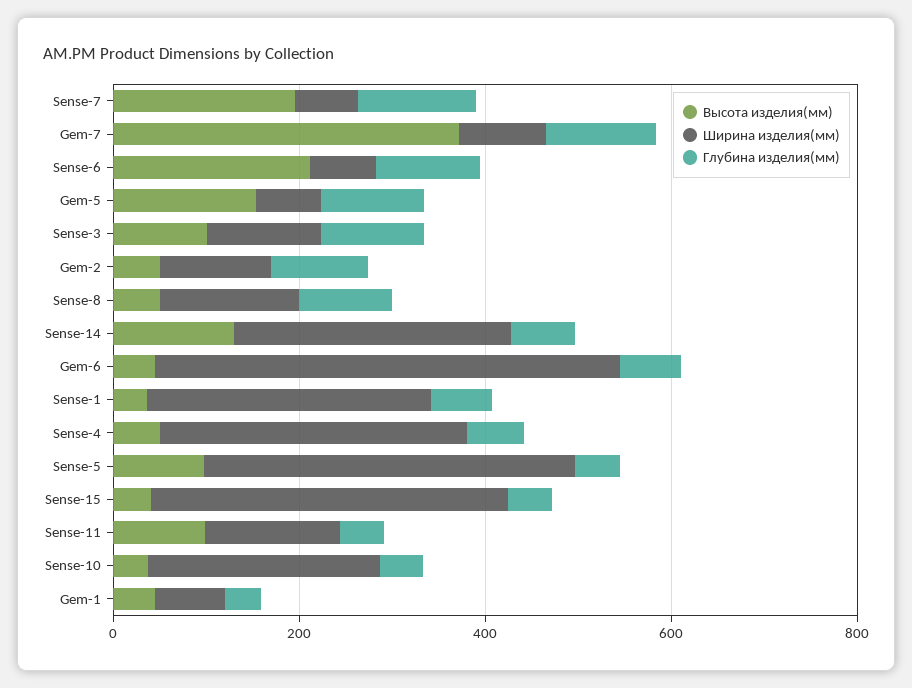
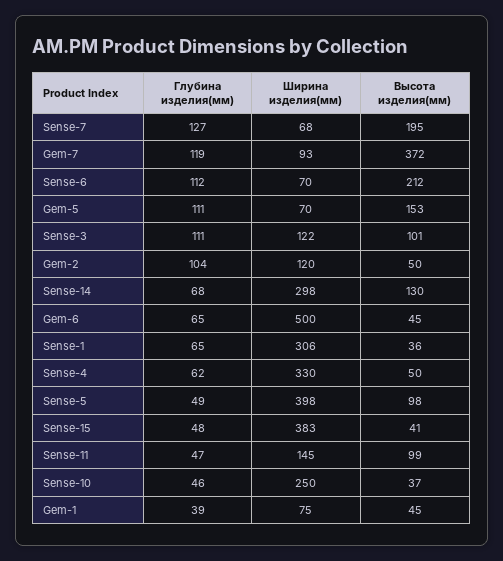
Высота изделия(мм), Sense-8: 50 -> none
Ширина изделия(мм), Sense-8: 150 -> none
Глубина изделия(мм), Sense-8: 100 -> none

